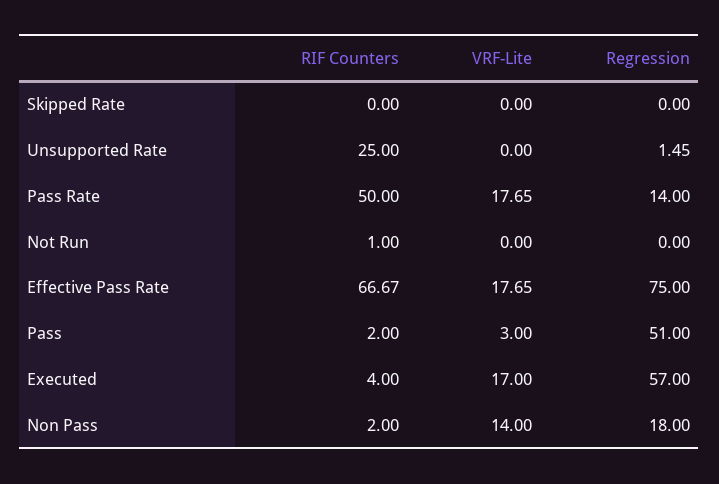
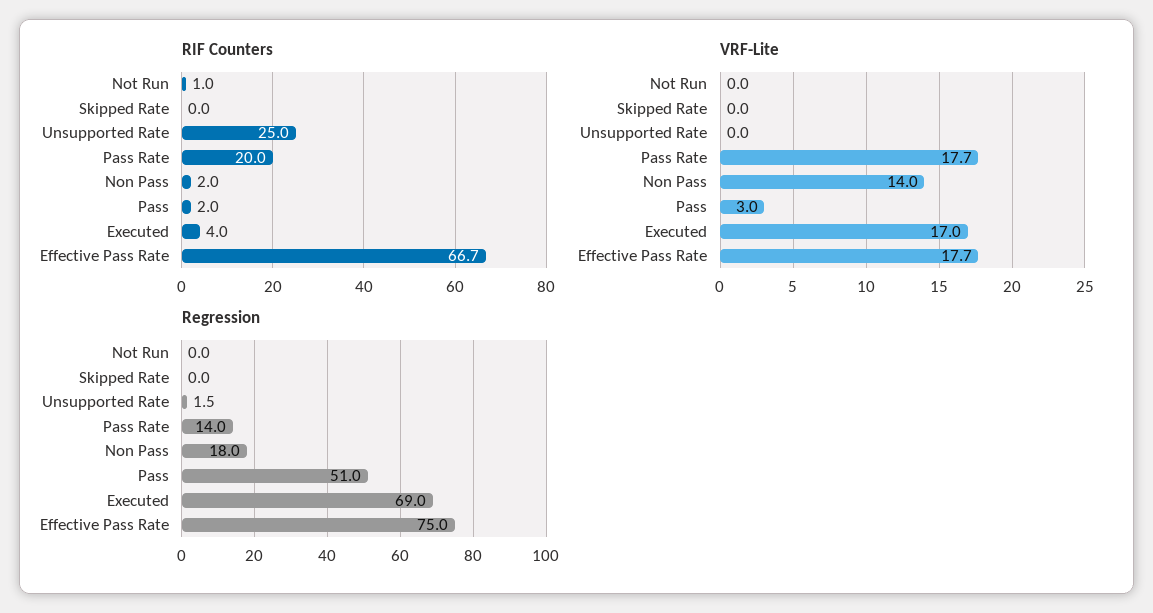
RIF Counters, Pass Rate: 50 -> 20
Regression, Executed: 57 -> 69

